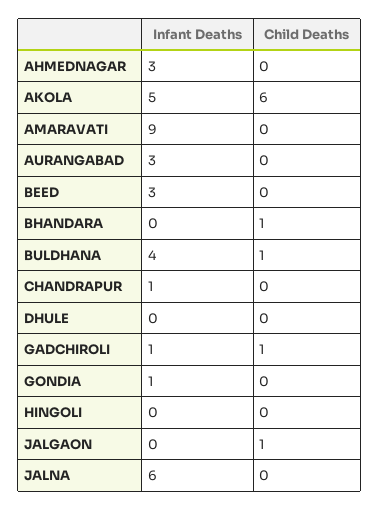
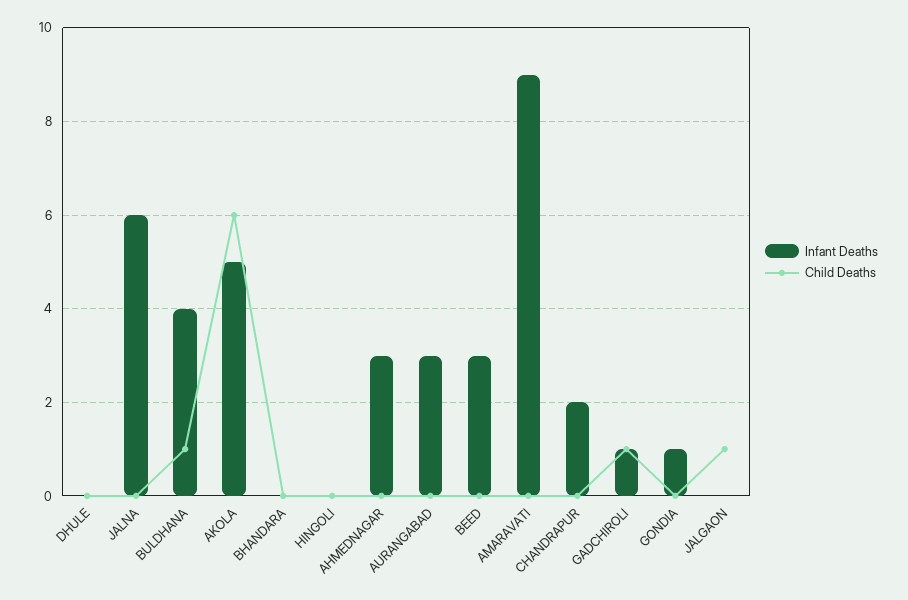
Child Deaths, BHANDARA: 1 -> 0
Infant Deaths, CHANDRAPUR: 1 -> 2

